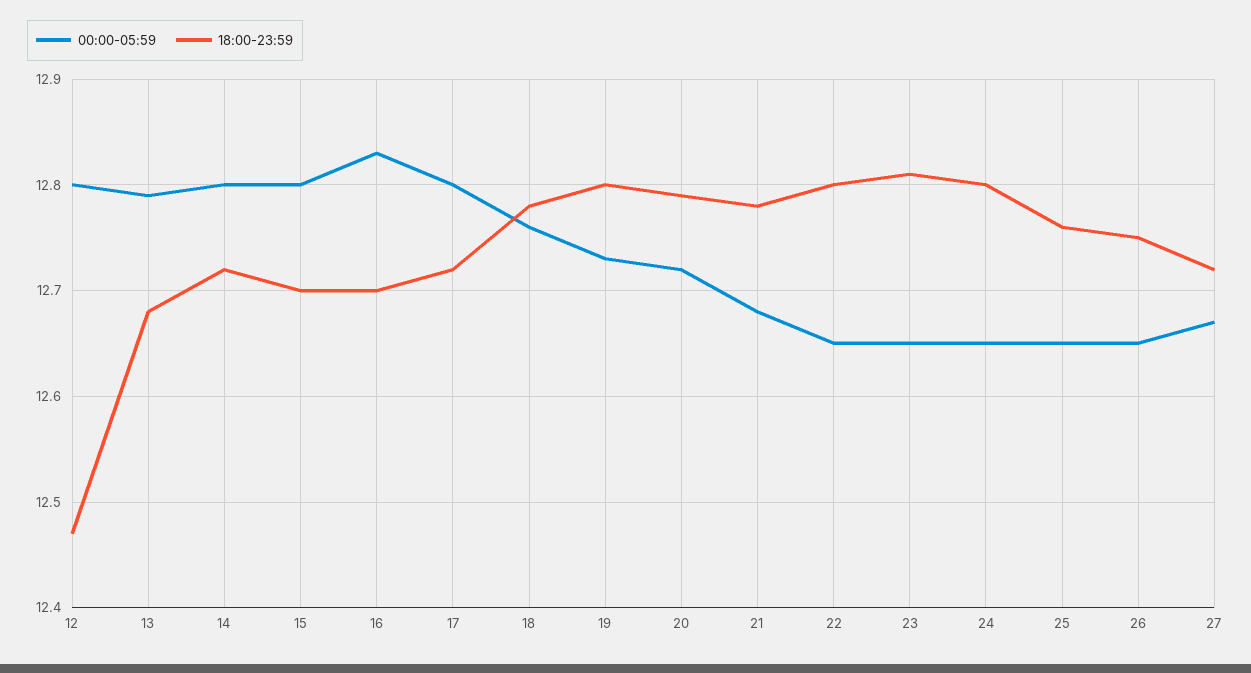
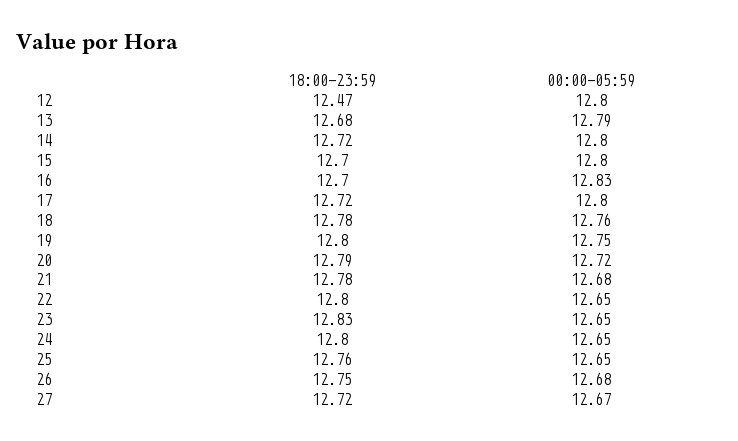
00:00-05:59, 19: 12.73 -> 12.75
18:00-23:59, 23: 12.81 -> 12.83
00:00-05:59, 26: 12.65 -> 12.68

